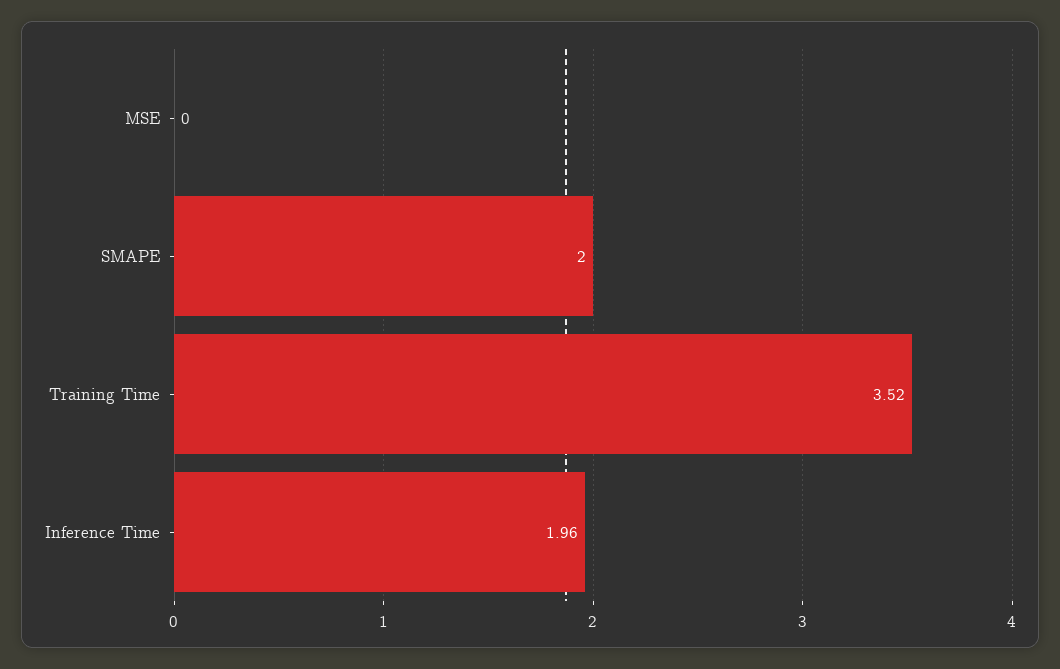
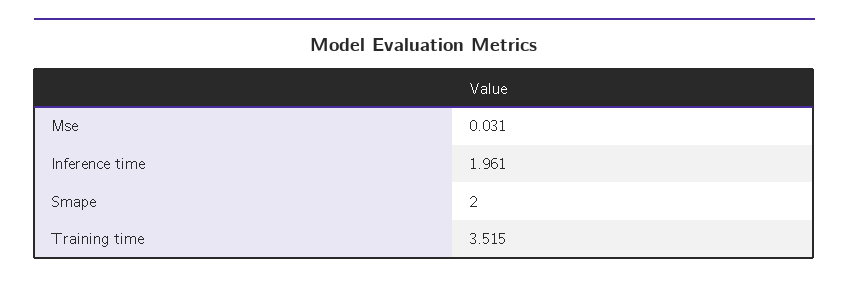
MSE: 0 -> 0.031

